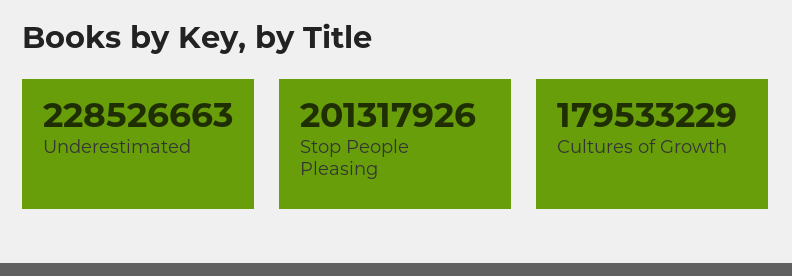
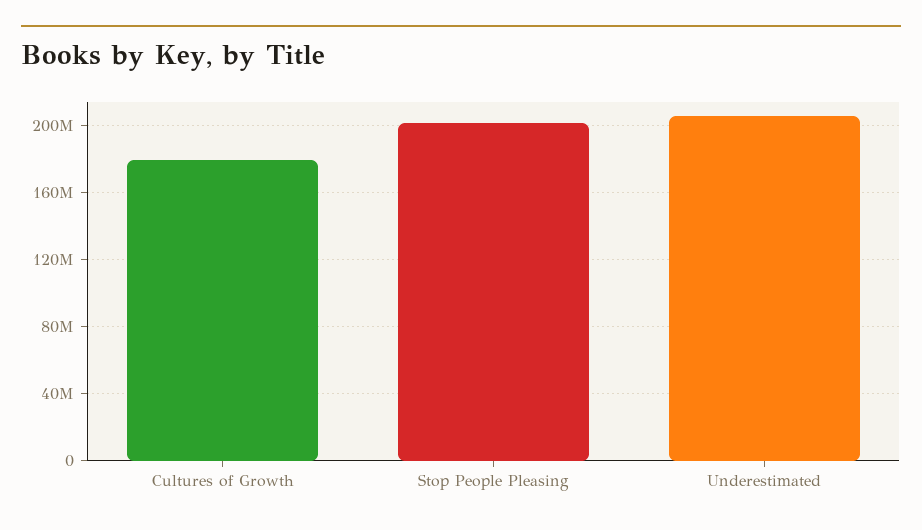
Underestimated: 228526663 -> 205000000

